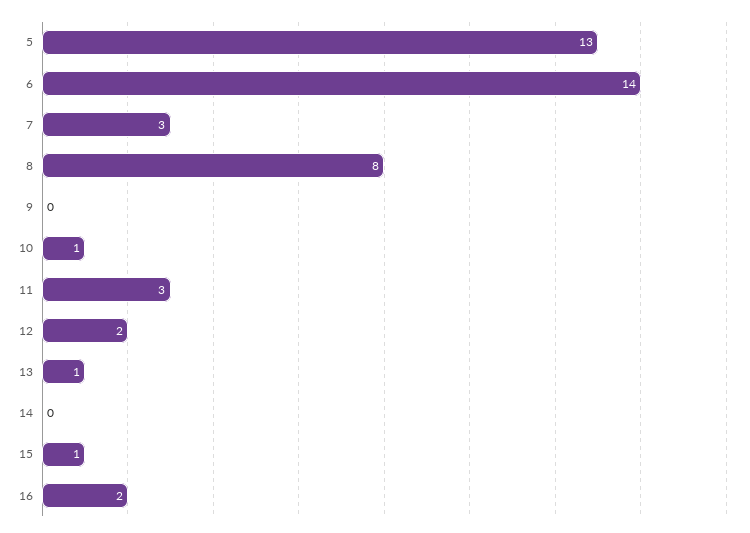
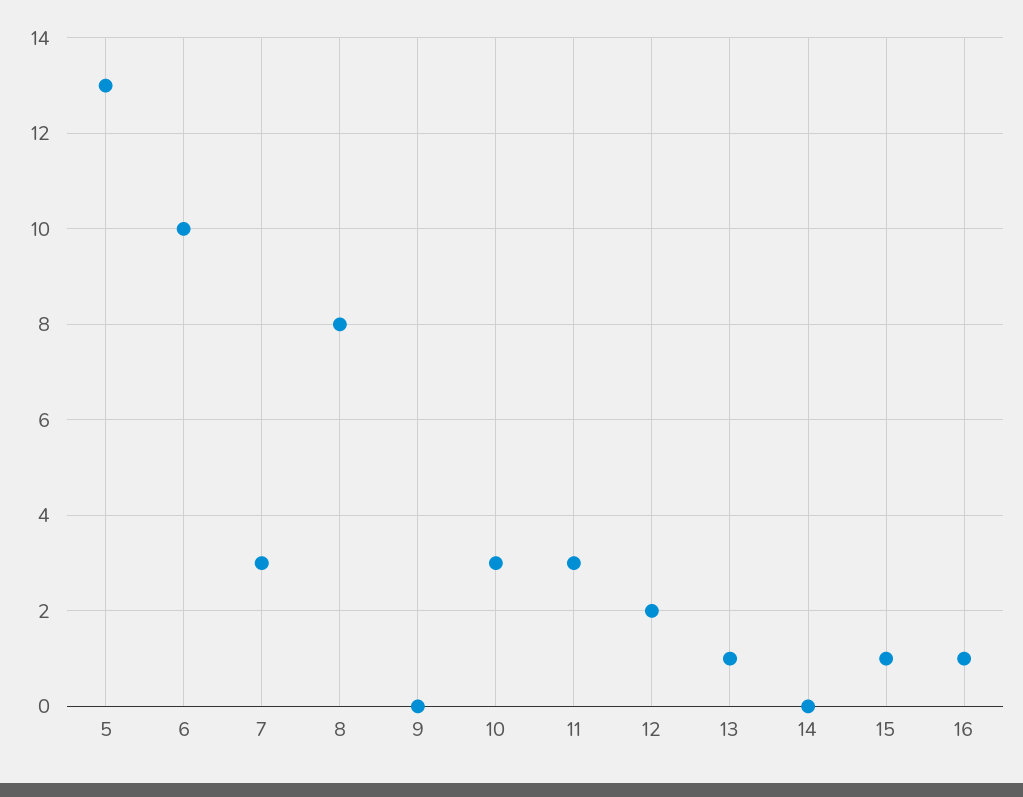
6: 14 -> 10
10: 1 -> 3
16: 2 -> 1

